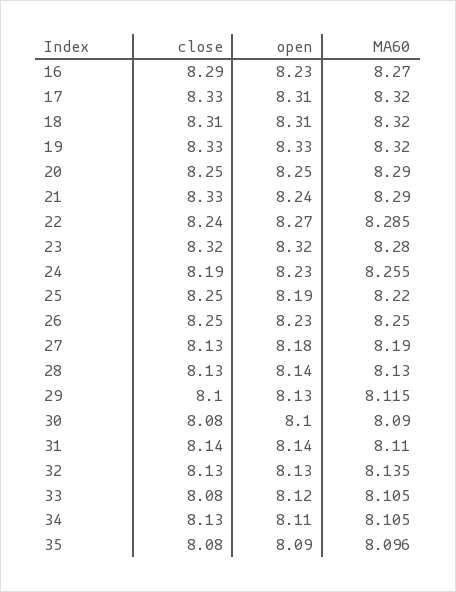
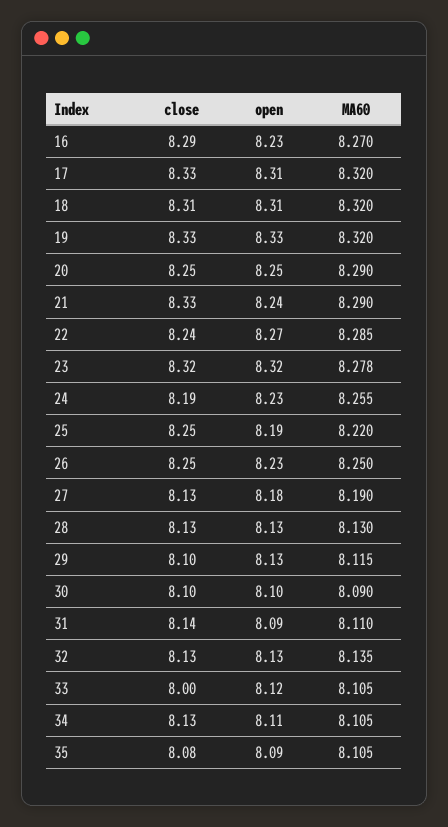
MA60, 23: 8.28 -> 8.278
open, 28: 8.14 -> 8.13
close, 30: 8.08 -> 8.1
open, 31: 8.14 -> 8.09
close, 33: 8.08 -> 8
MA60, 35: 8.096 -> 8.105

